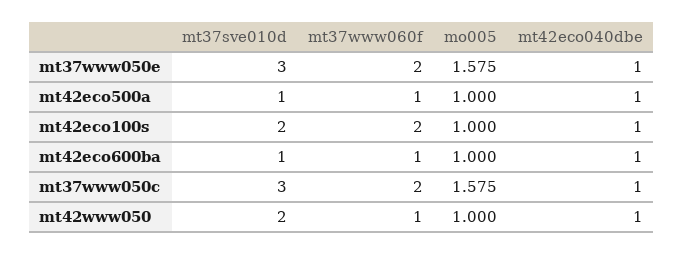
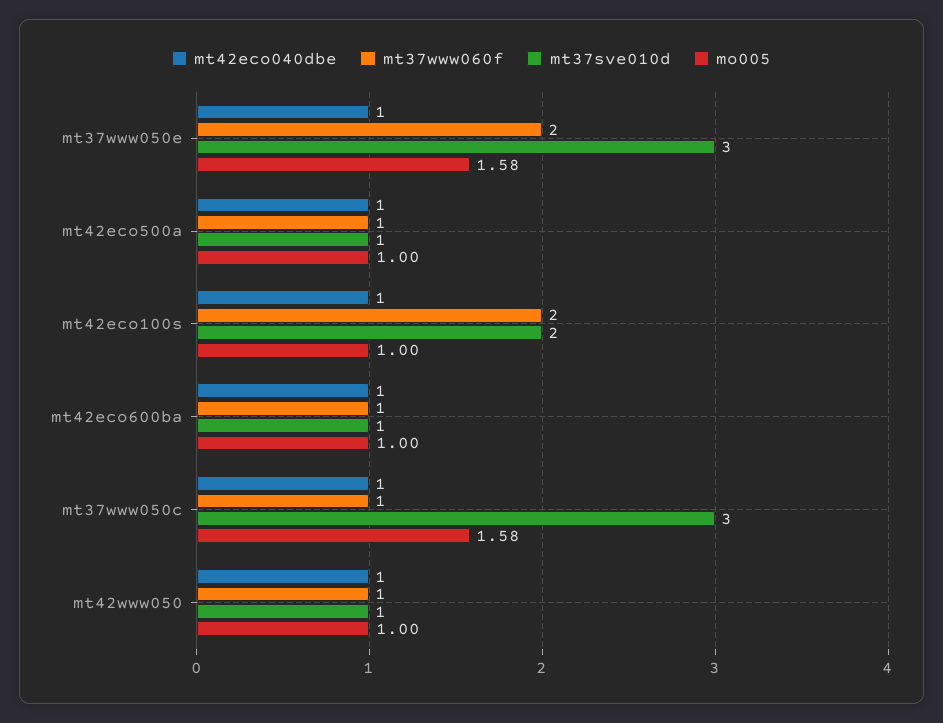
mt37www060f, mt37www050c: 2 -> 1
mt37sve010d, mt42www050: 2 -> 1

